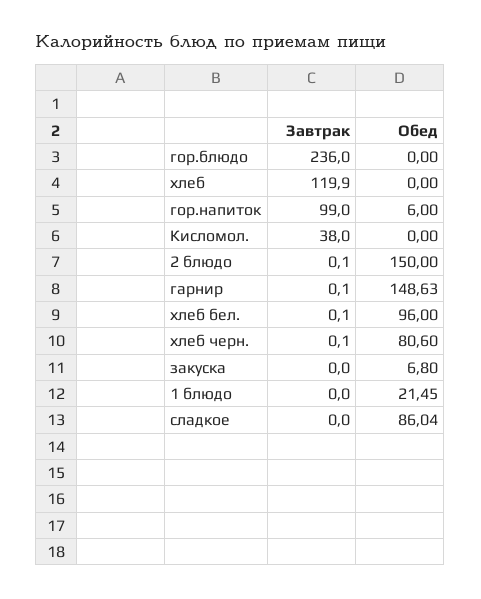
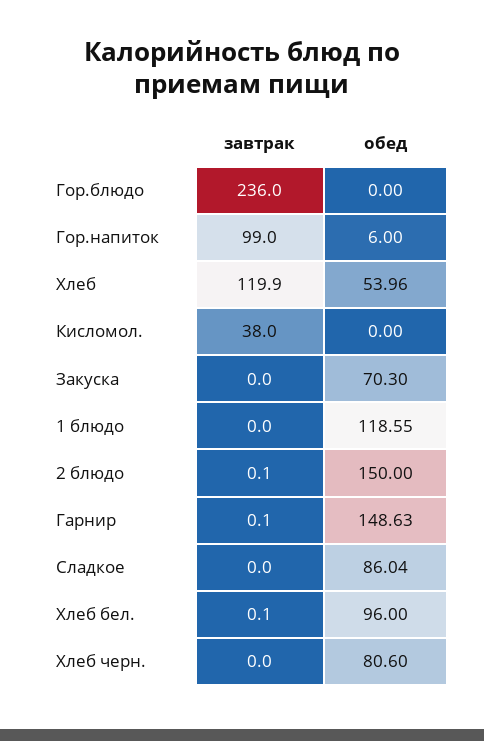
Обед, хлеб: 0 -> 53.96
Завтрак, хлеб черн.: 0.1 -> 0
Обед, закуска: 6.8 -> 70.3
Обед, 1 блюдо: 21.45 -> 118.55

